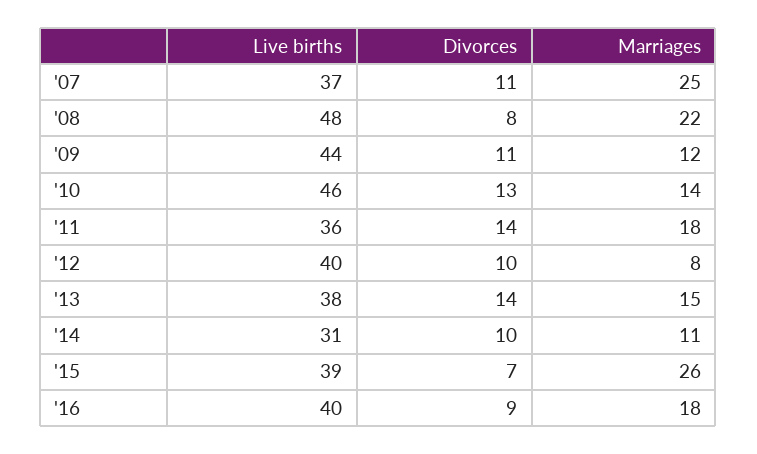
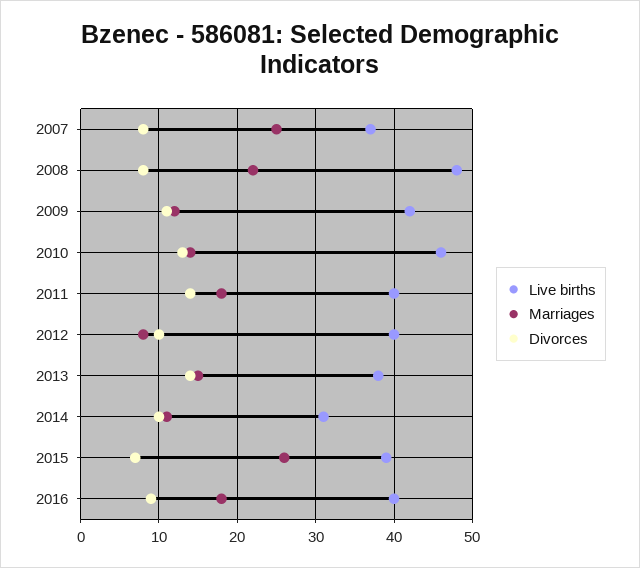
Divorces, '07: 11 -> 8
Live births, '09: 44 -> 42
Live births, '11: 36 -> 40

